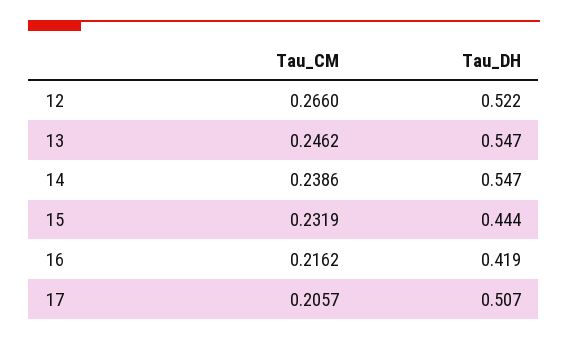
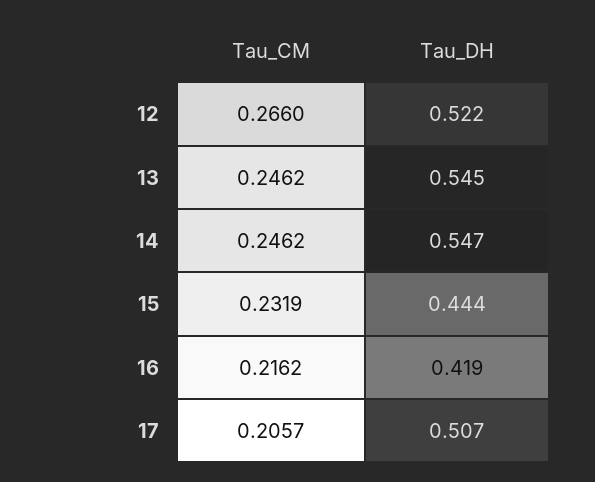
Tau_DH, 13: 0.547 -> 0.545
Tau_CM, 14: 0.2386 -> 0.2462

